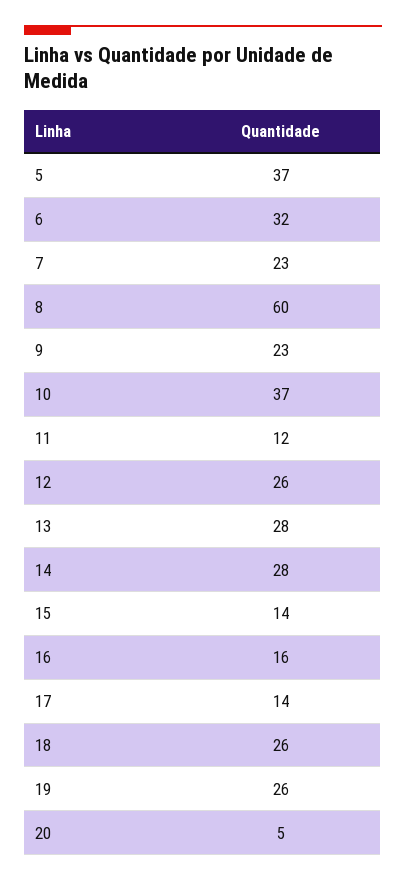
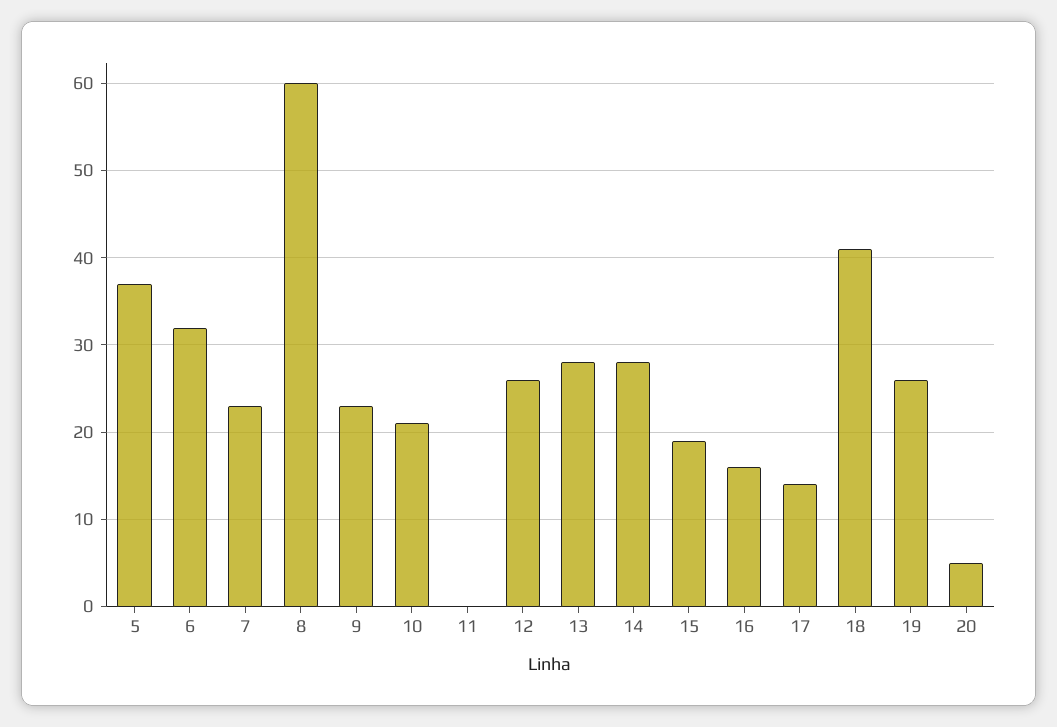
10: 37 -> 21
11: 12 -> 0
15: 14 -> 19
18: 26 -> 41

